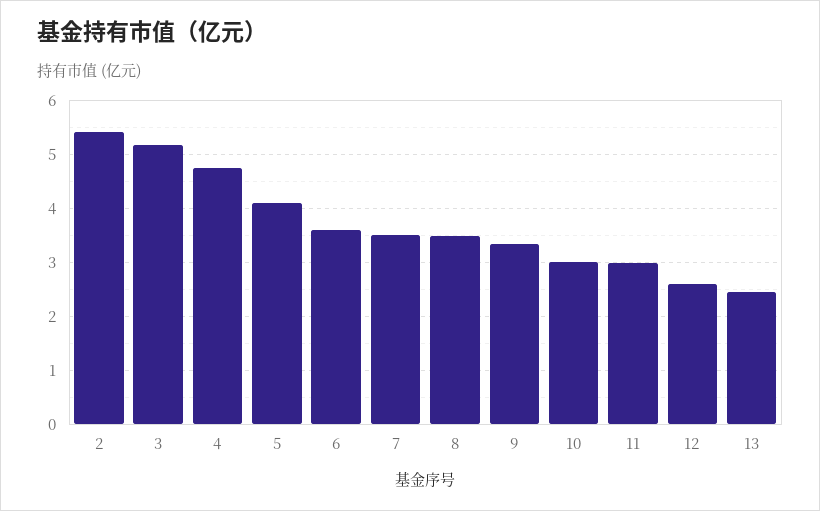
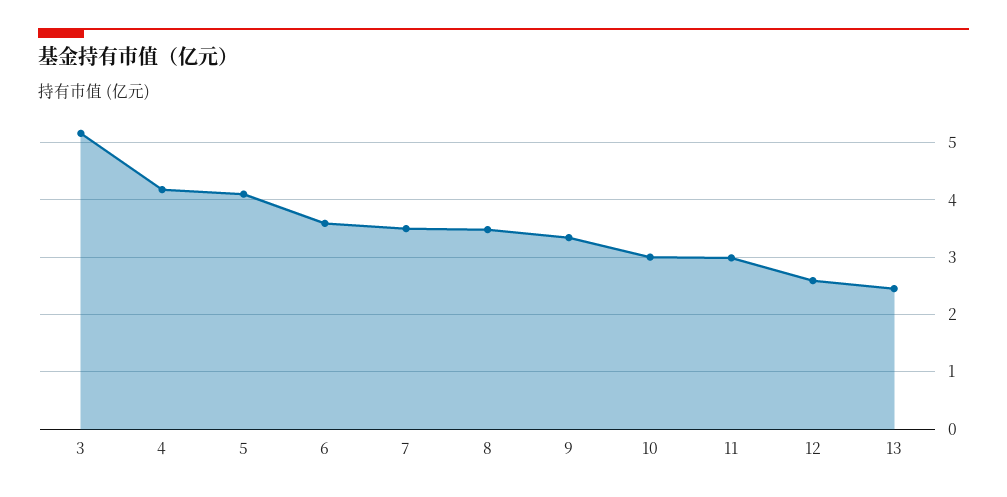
2: 5.4 -> none
4: 4.8 -> 4.2

